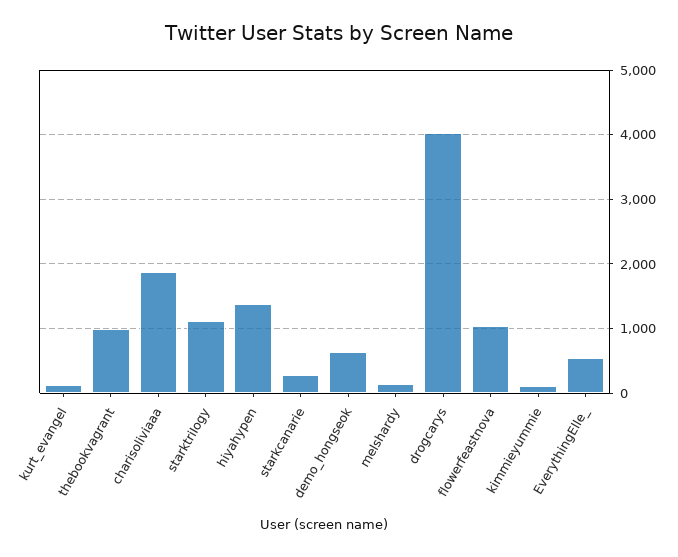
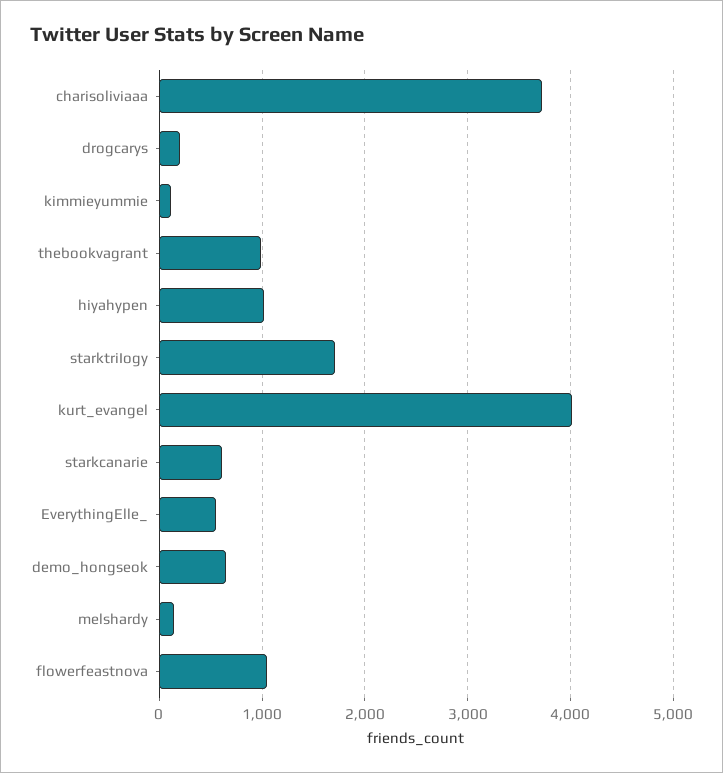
kurt_evangel: 100 -> 4000
charisoliviaaa: 1900 -> 3700
starktriIogy: 1100 -> 1700
hiyahypen: 1400 -> 1000
starkcanarie: 300 -> 600
drogcarys: 4000 -> 200

